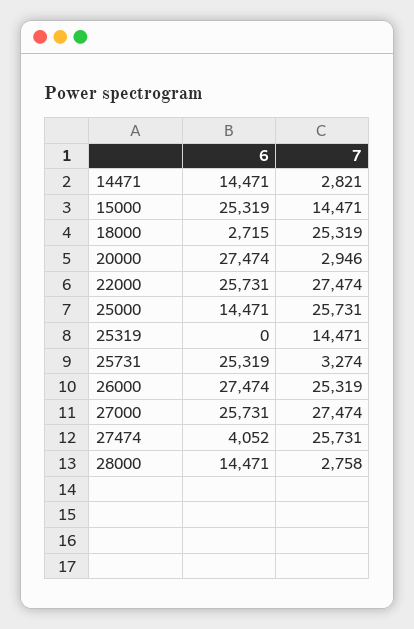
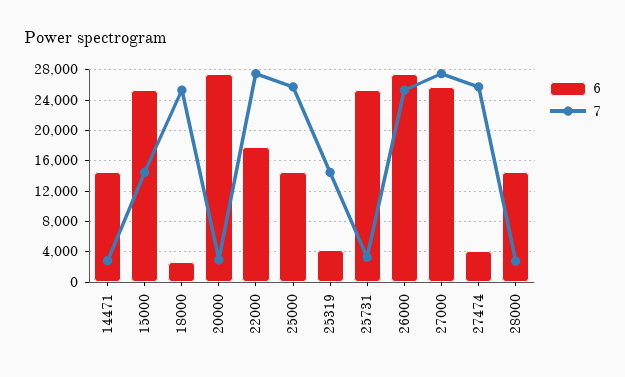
6, 22000: 25731 -> 18000
6, 25319: 0 -> 4000

